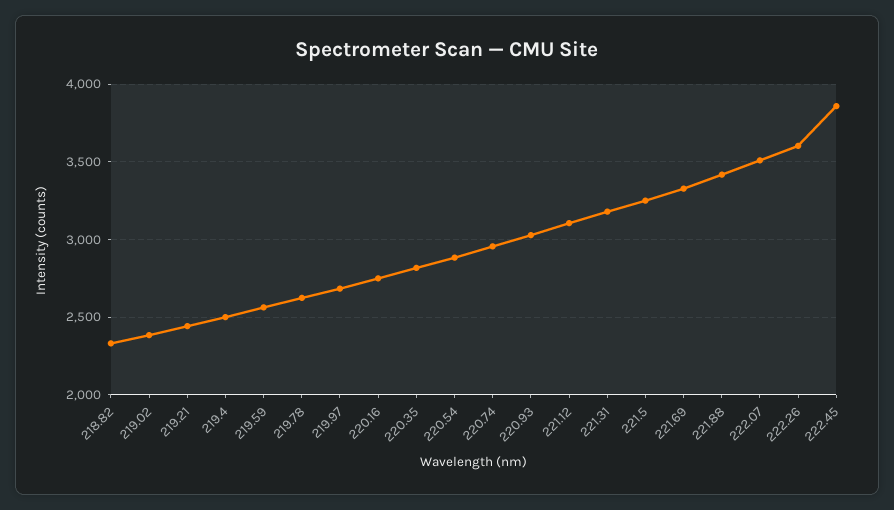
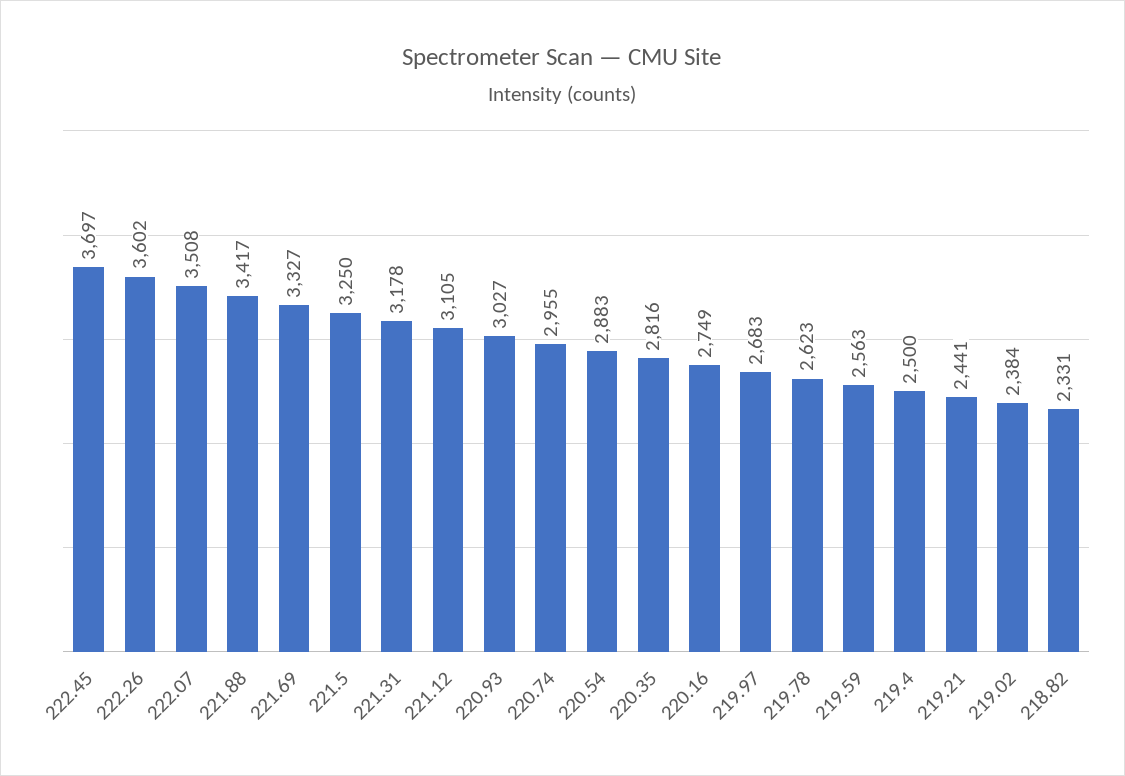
222.45: 3850 -> 3697

